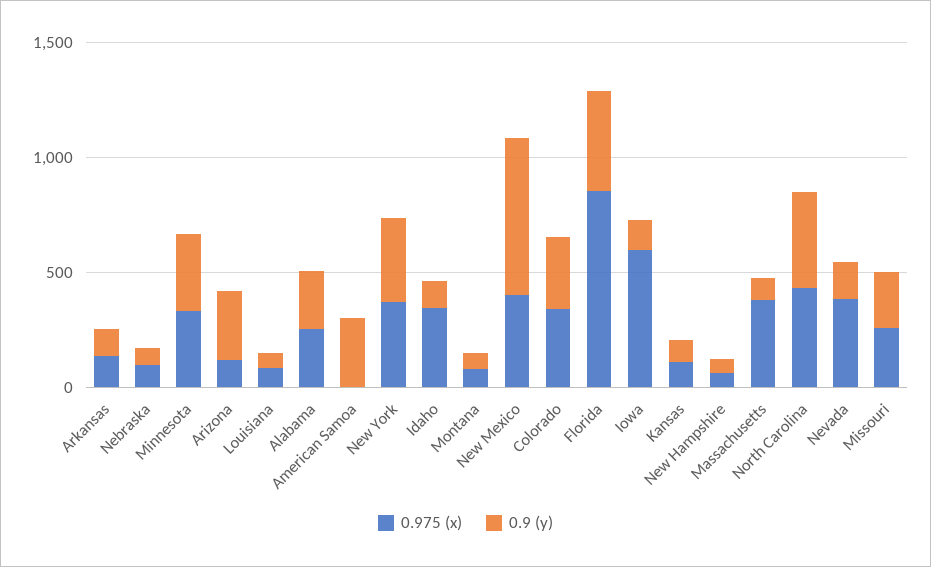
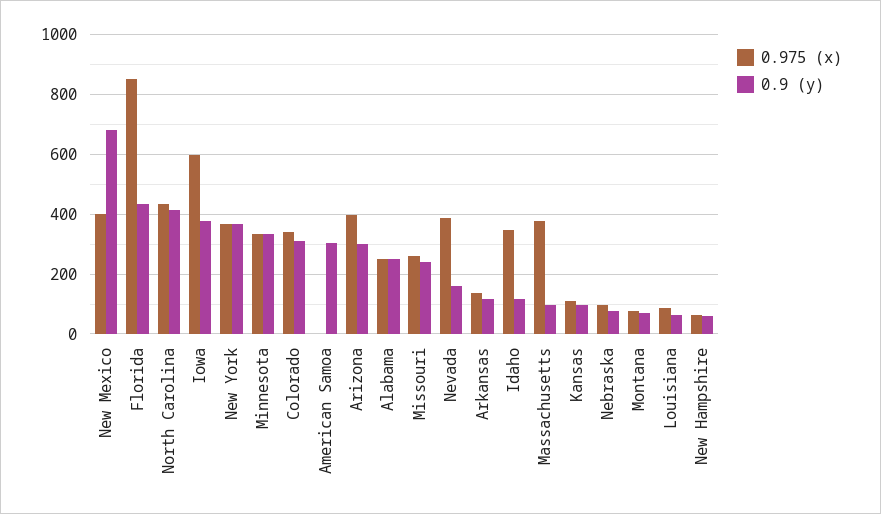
0.975 (x), Arizona: 100 -> 400
0.9 (y), Iowa: 100 -> 375

